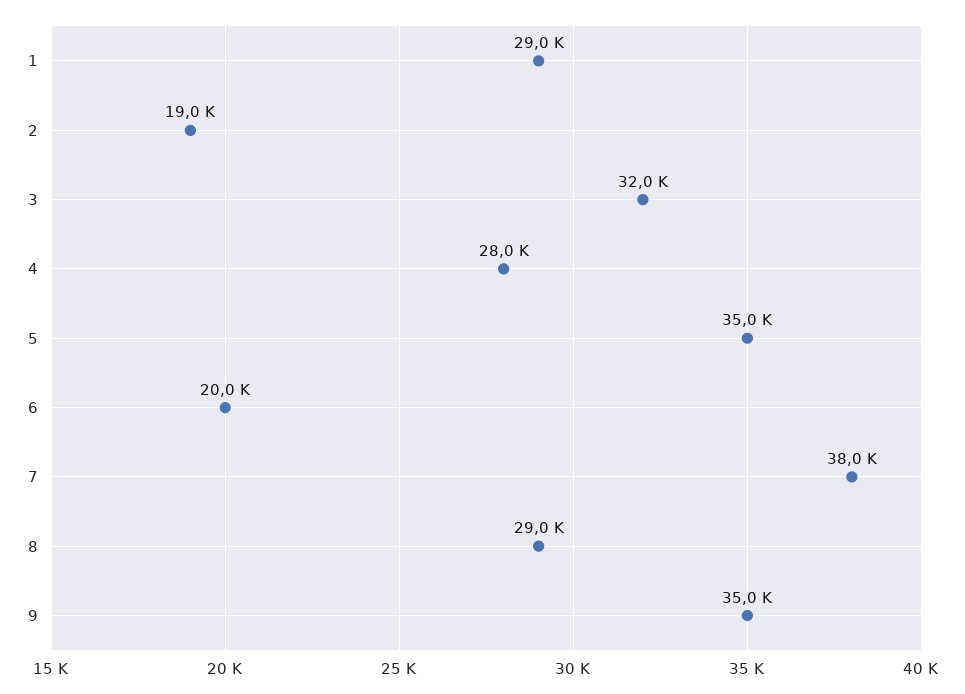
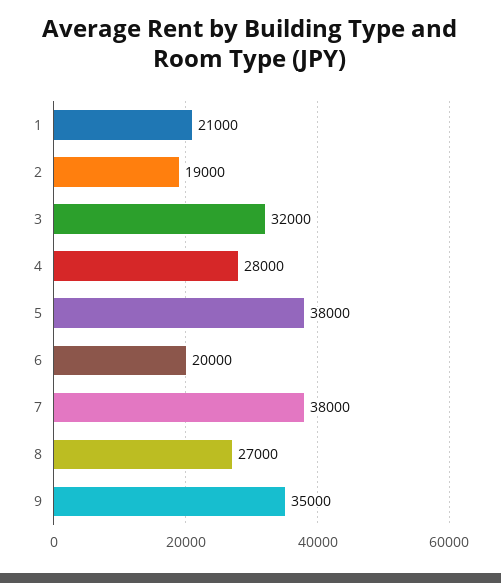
1: 29000 -> 21000
5: 35000 -> 38000
8: 29000 -> 27000

